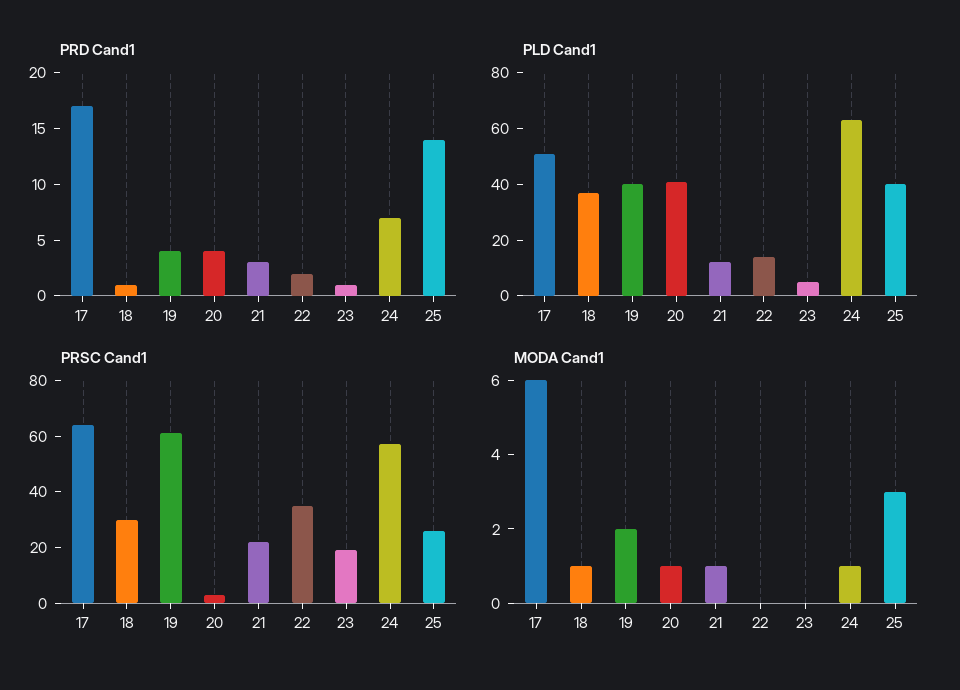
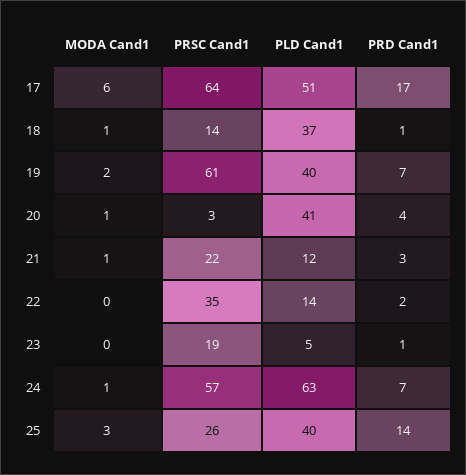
PRD Cand1, 19: 4 -> 7
PRSC Cand1, 18: 30 -> 14

